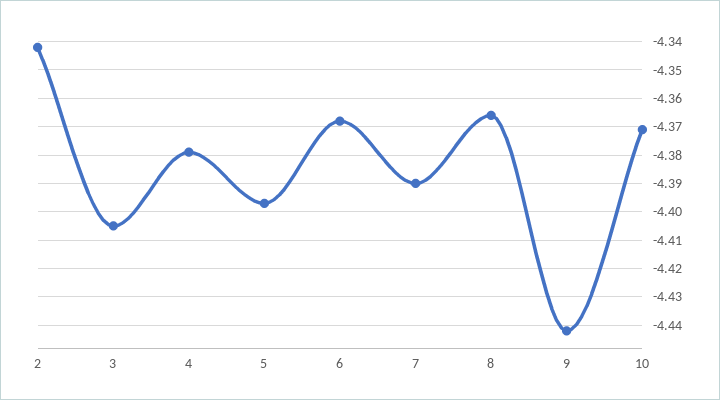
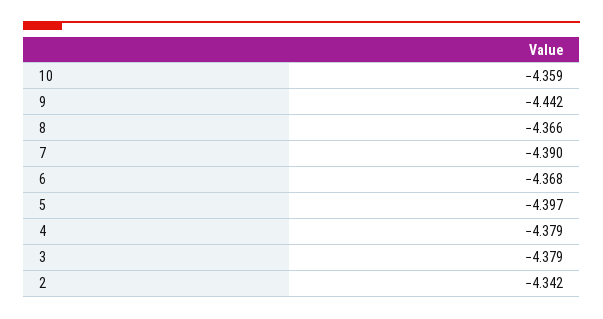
3: -4.405 -> -4.379
10: -4.37 -> -4.359

